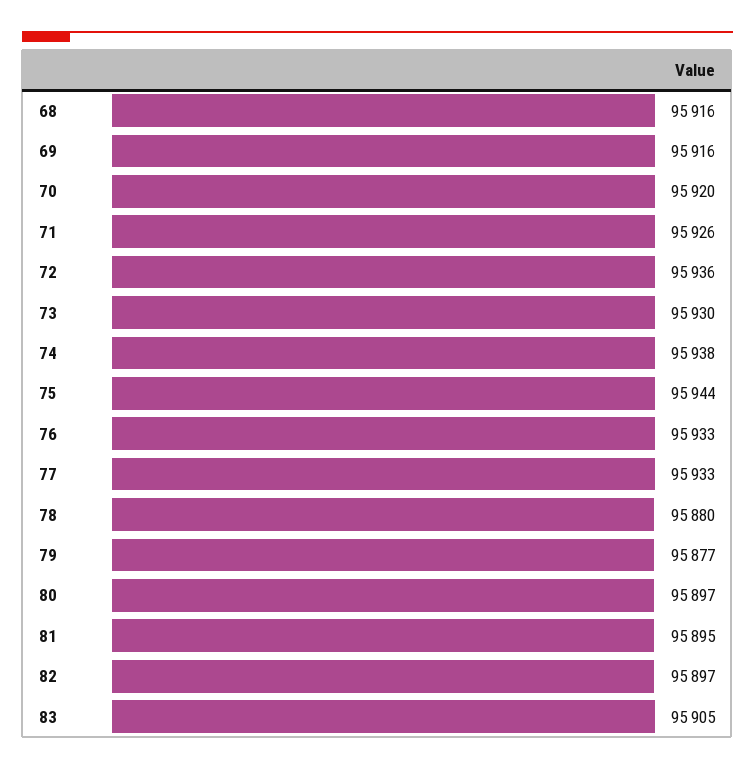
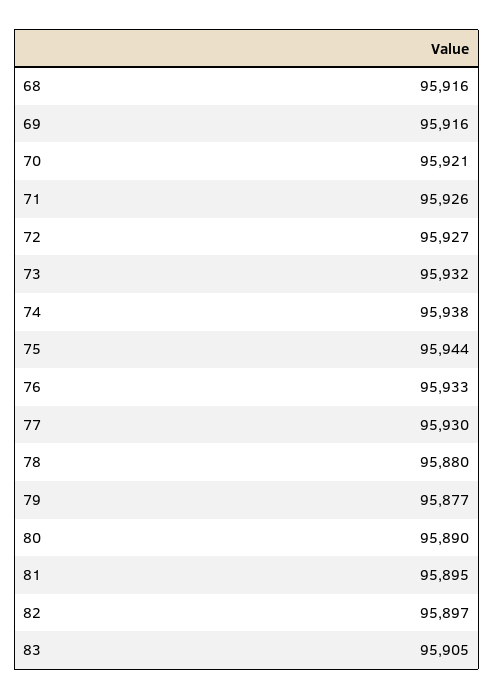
70: 95920 -> 95921
72: 95936 -> 95927
73: 95930 -> 95932
77: 95933 -> 95930
80: 95897 -> 95890

